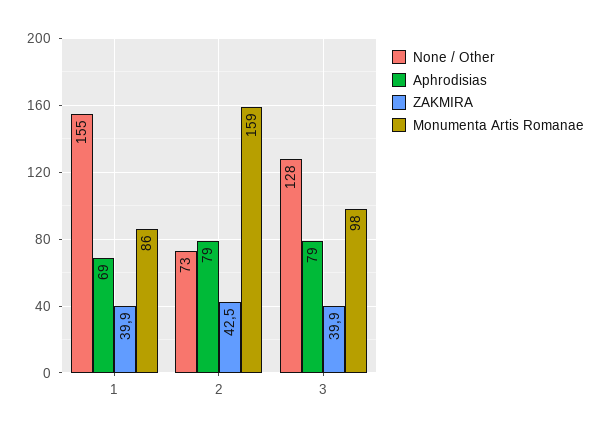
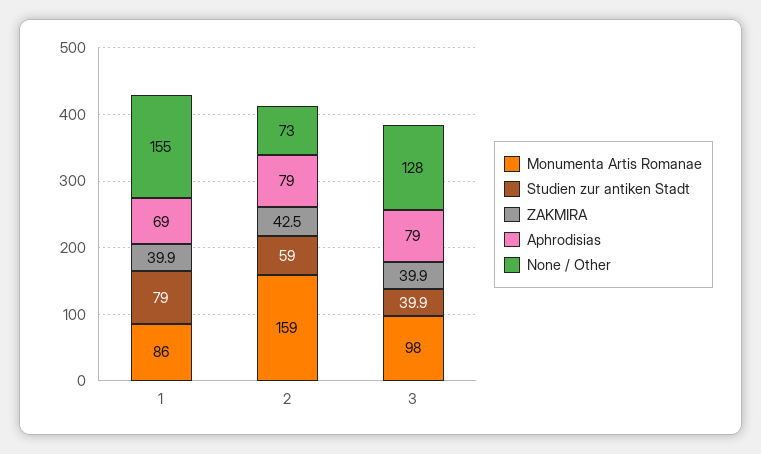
Studien zur antiken Stadt, 1: none -> 79
Studien zur antiken Stadt, 2: none -> 59
Studien zur antiken Stadt, 3: none -> 39.9

